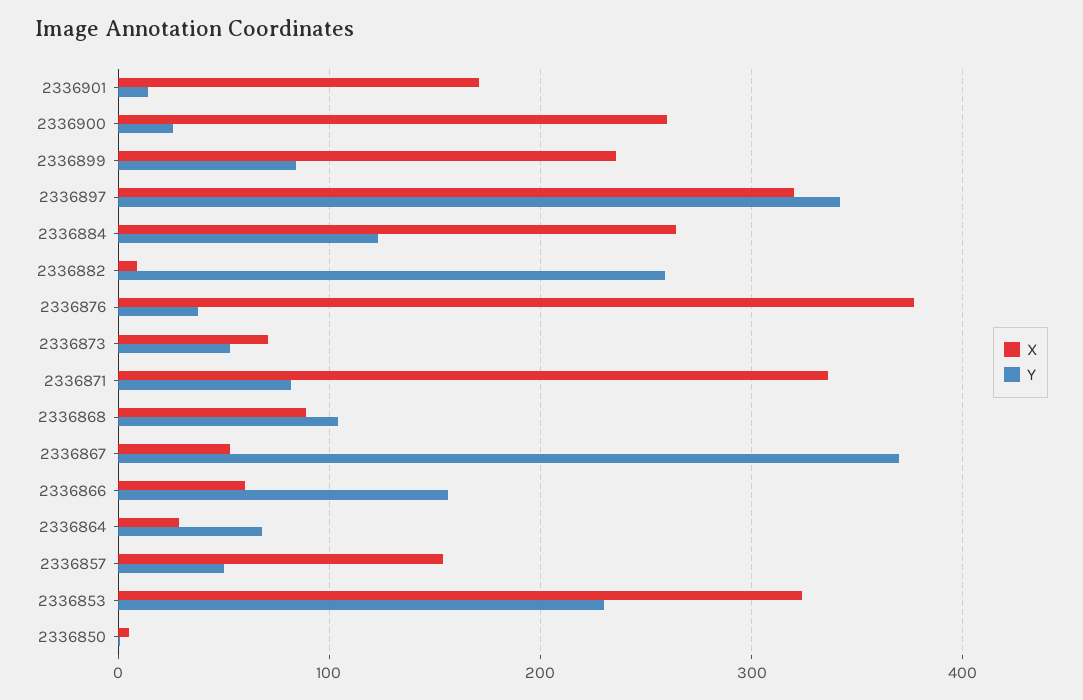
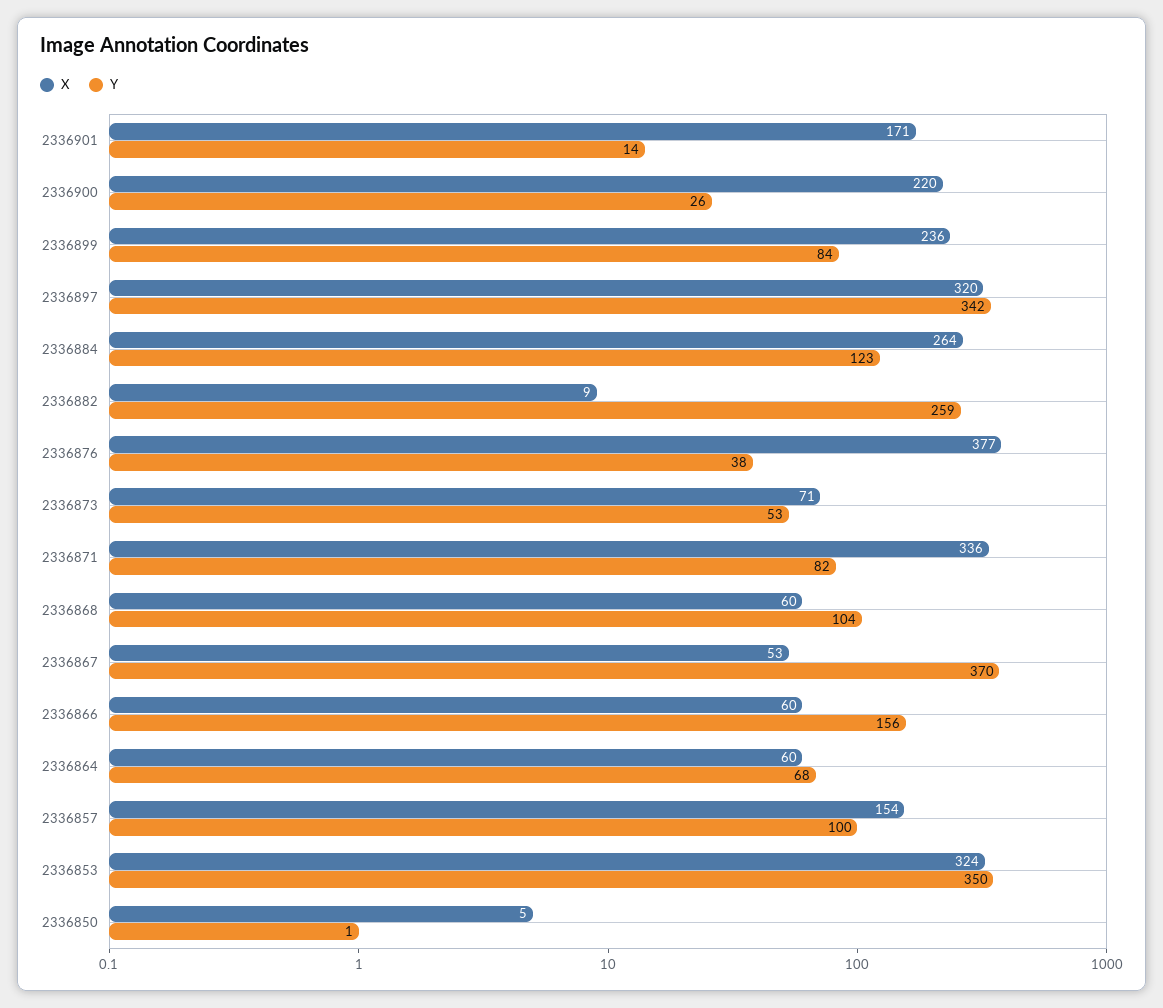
X, 2336900: 260 -> 220
X, 2336868: 90 -> 60
X, 2336864: 30 -> 60
Y, 2336857: 50 -> 100
Y, 2336853: 230 -> 350

